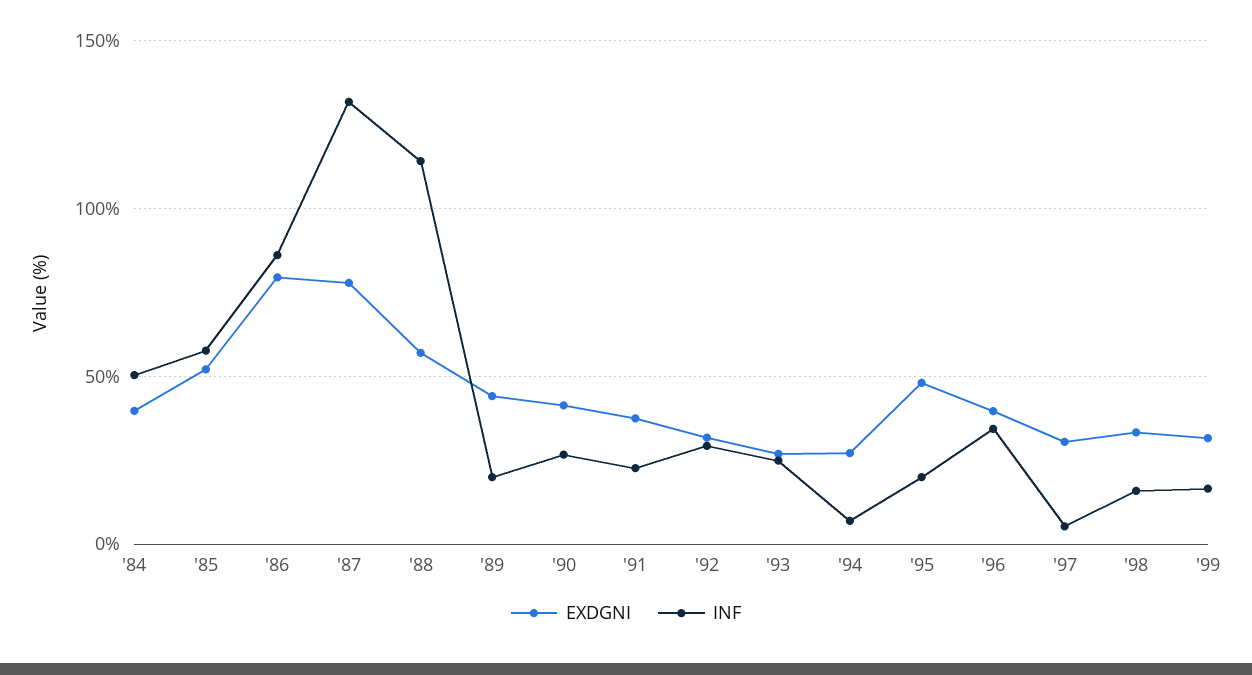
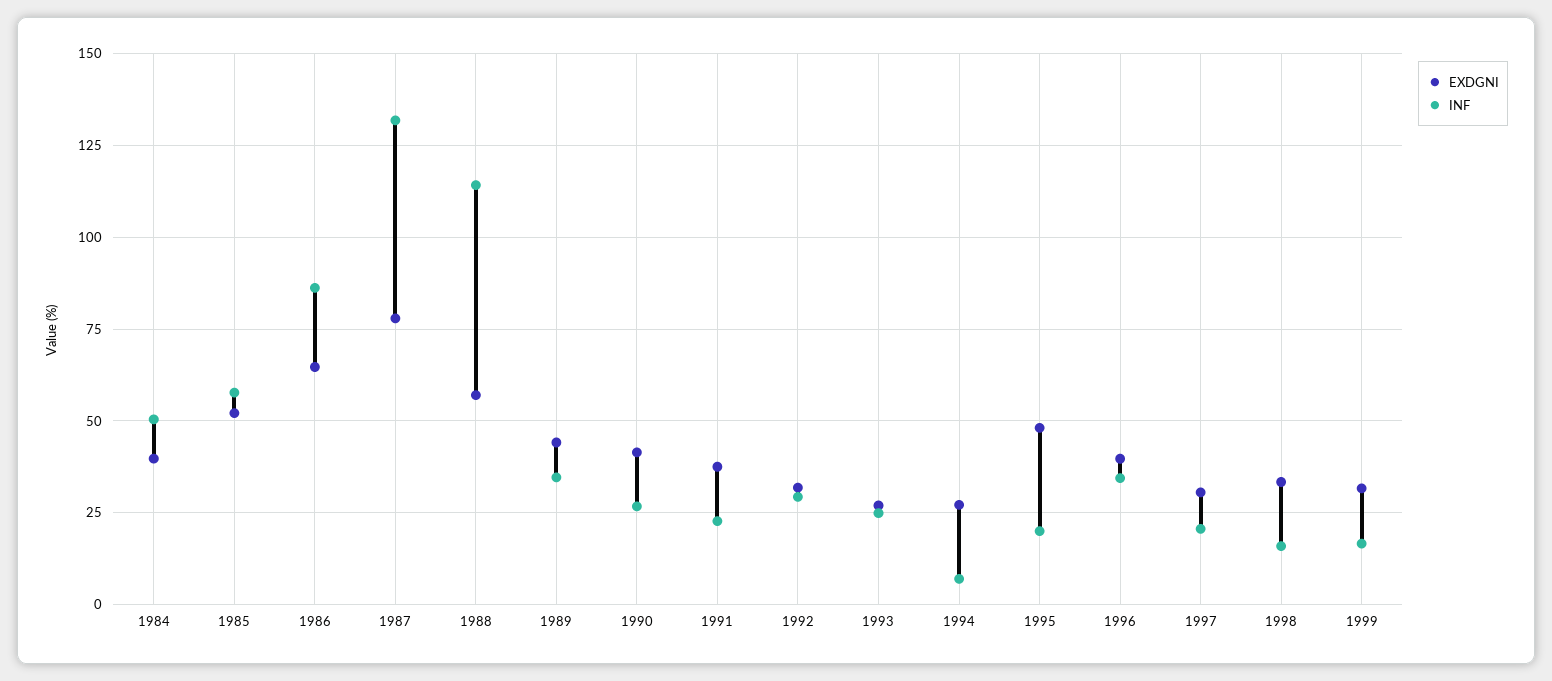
EXDGNI, '86: 80 -> 65
INF, '89: 20 -> 35
INF, '97: 5 -> 20

